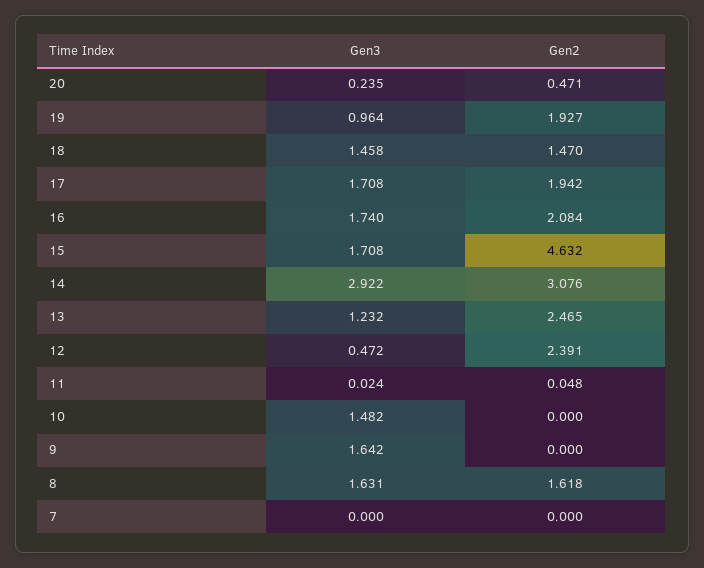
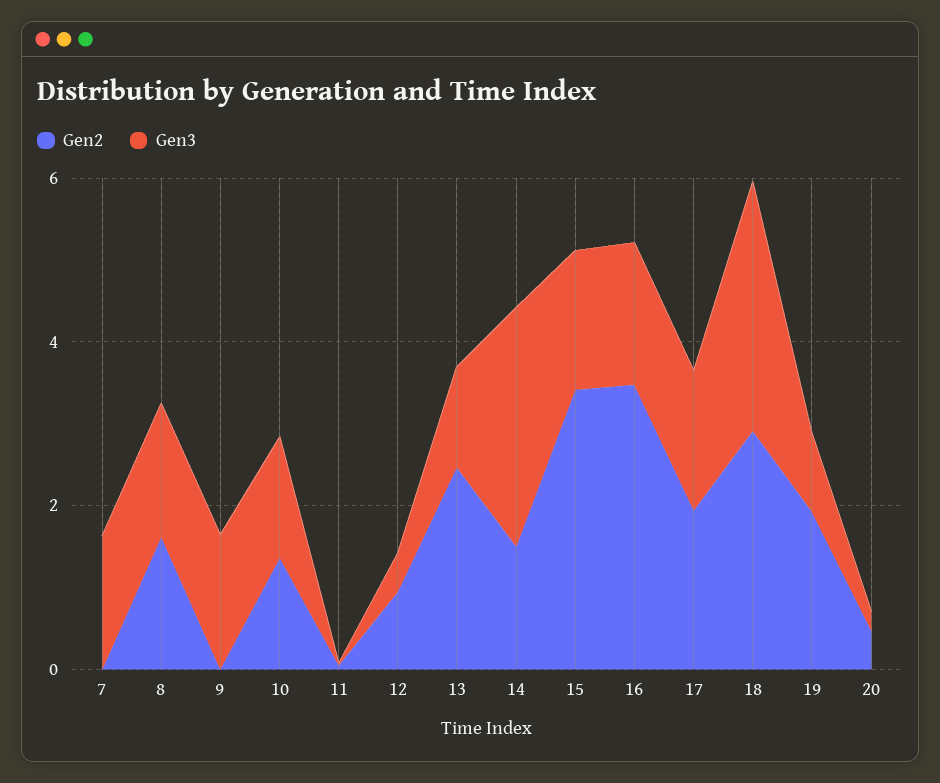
Gen3, 18: 1.458 -> 3
Gen2, 18: 1.47 -> 3
Gen2, 16: 2.084 -> 3.5
Gen2, 15: 4.632 -> 3.5
Gen2, 14: 3.076 -> 1.5
Gen2, 12: 2.391 -> 1
Gen2, 10: 0 -> 1.5
Gen3, 7: 0 -> 1.5

